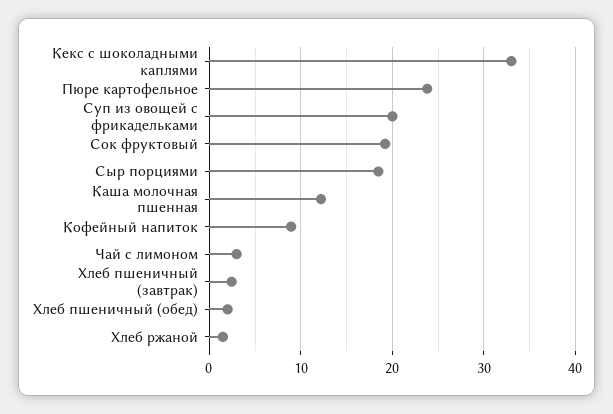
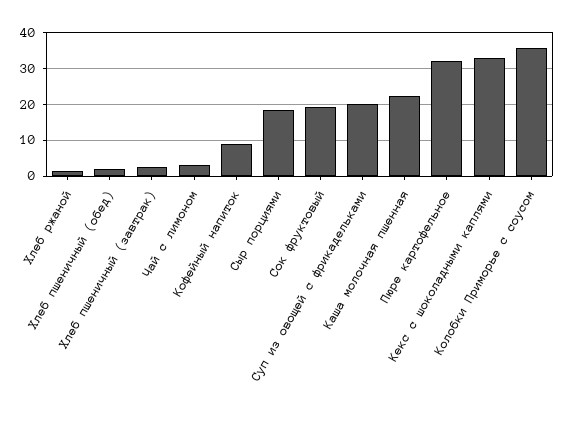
Пюре картофельное: 24 -> 32
Каша молочная пшенная: 12 -> 22
Колобки Приморье с соусом: none -> 36

